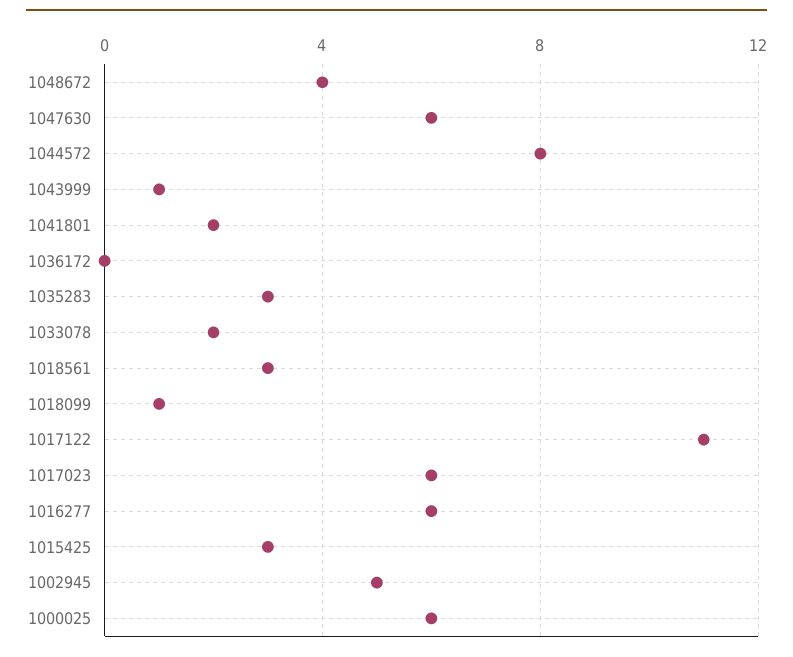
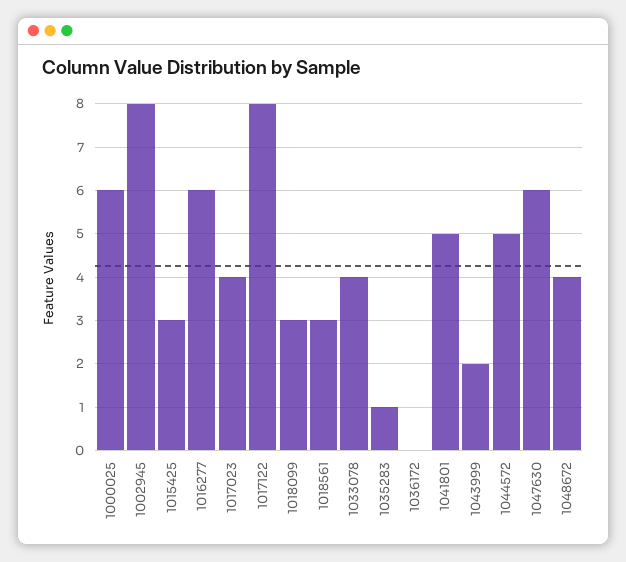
1044572: 8 -> 5
1043999: 1 -> 2
1041801: 2 -> 5
1035283: 3 -> 1
1033078: 2 -> 4
1018099: 1 -> 3
1017122: 11 -> 8
1017023: 6 -> 4
1002945: 5 -> 8

